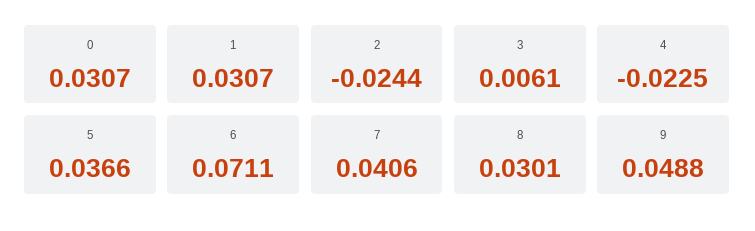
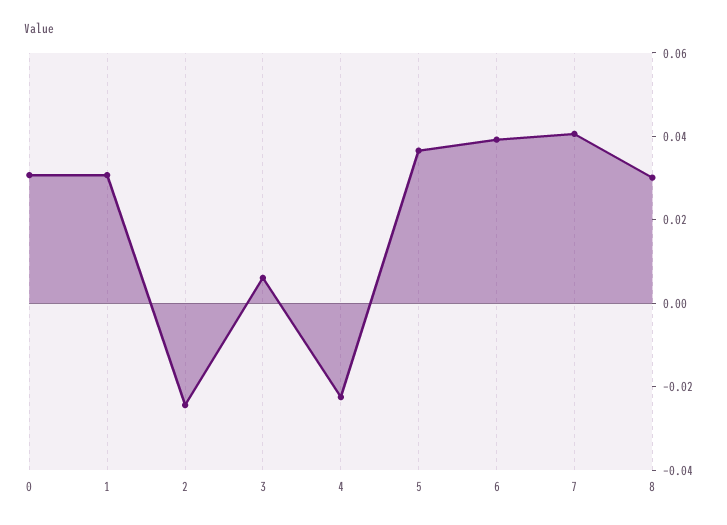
6: 0.0711 -> 0.04
9: 0.0488 -> none

